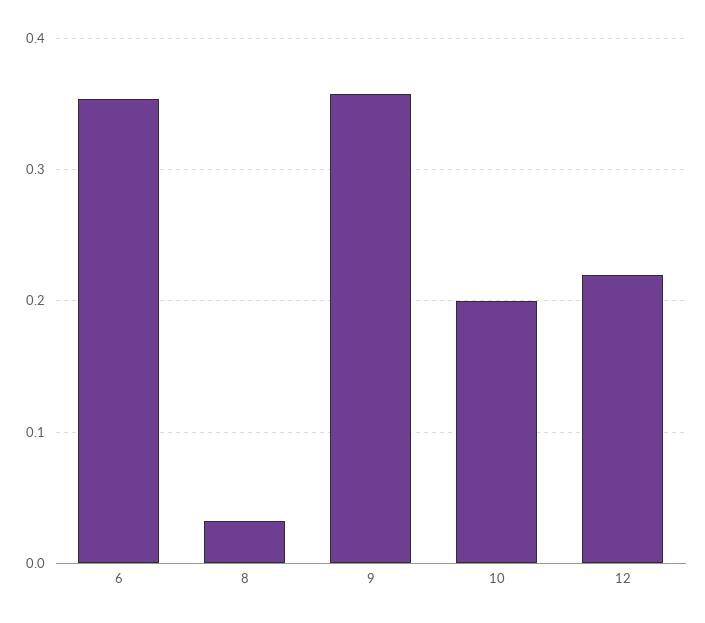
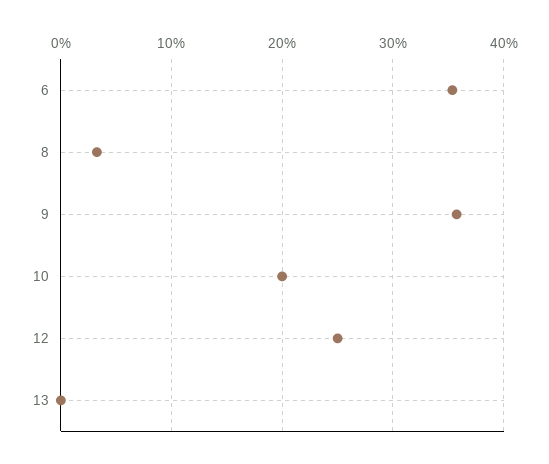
12: 0.22 -> 0.25
13: none -> 0

